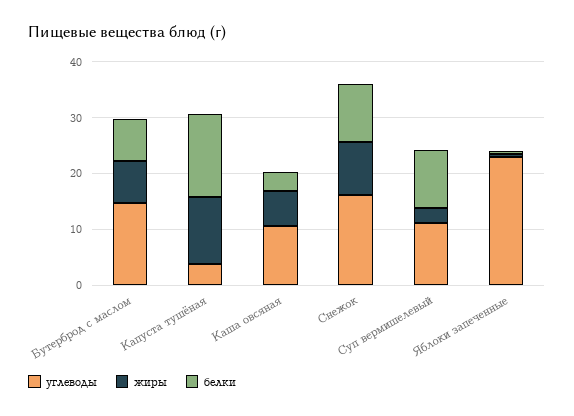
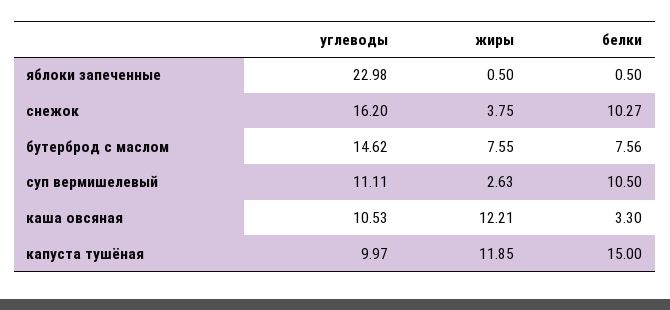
углеводы, Капуста тушёная: 4 -> 9.97
жиры, Каша овсяная: 6 -> 12.21
жиры, Снежок: 10 -> 3.75

